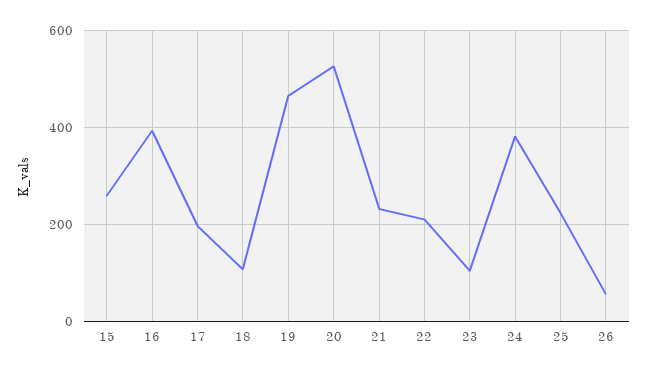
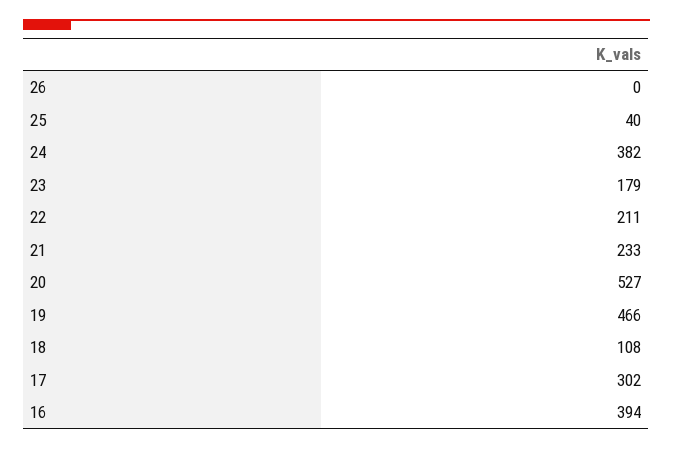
15: 260 -> none
17: 200 -> 302
23: 100 -> 179
25: 220 -> 40
26: 60 -> 0

